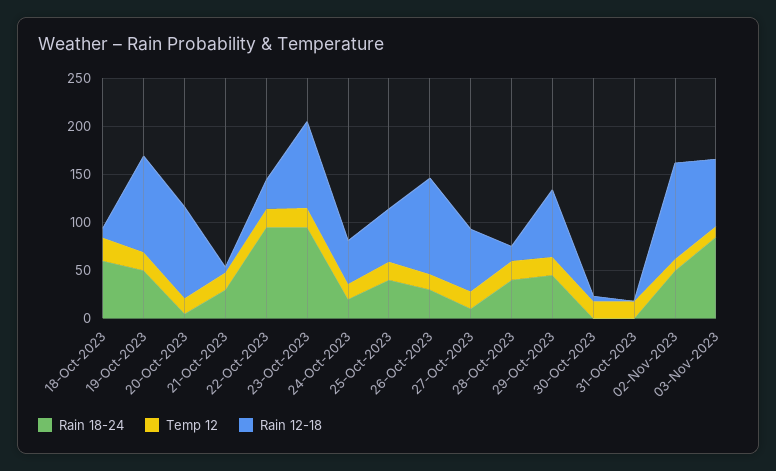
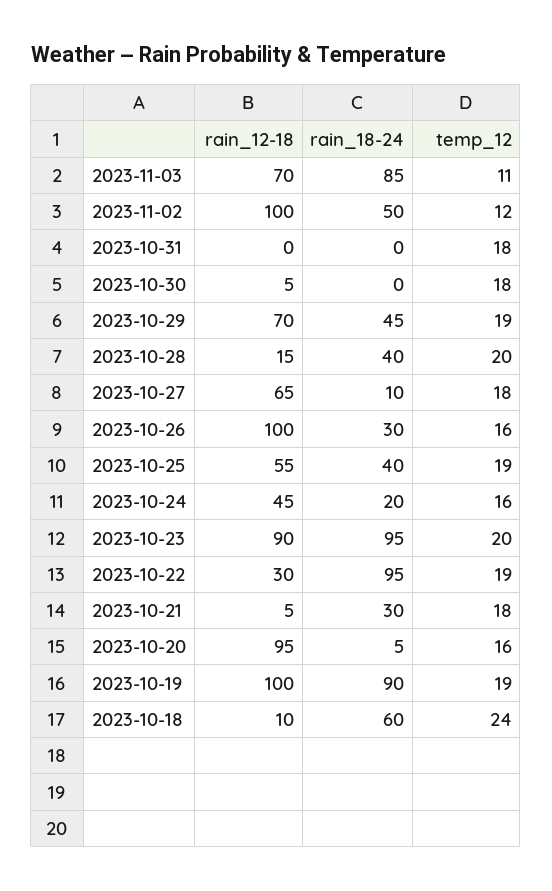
Rain 18-24, 19-Oct-2023: 50 -> 90

